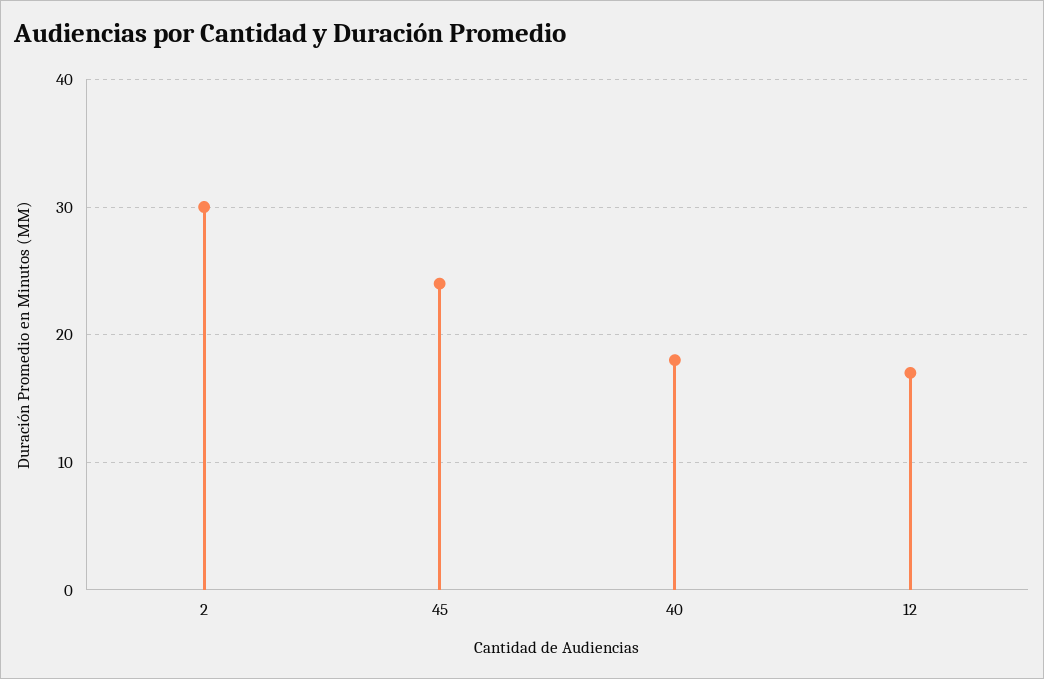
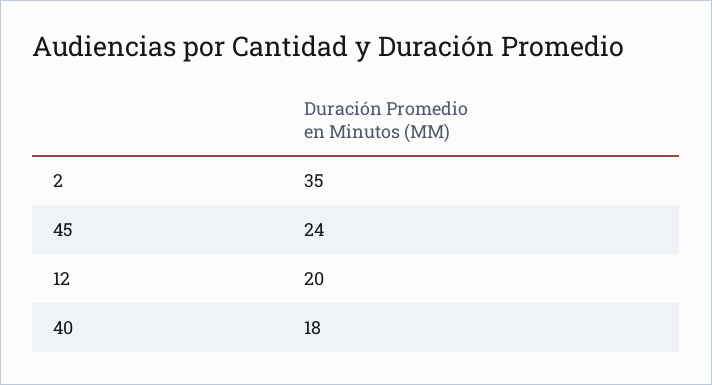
2: 30 -> 35
12: 17 -> 20

